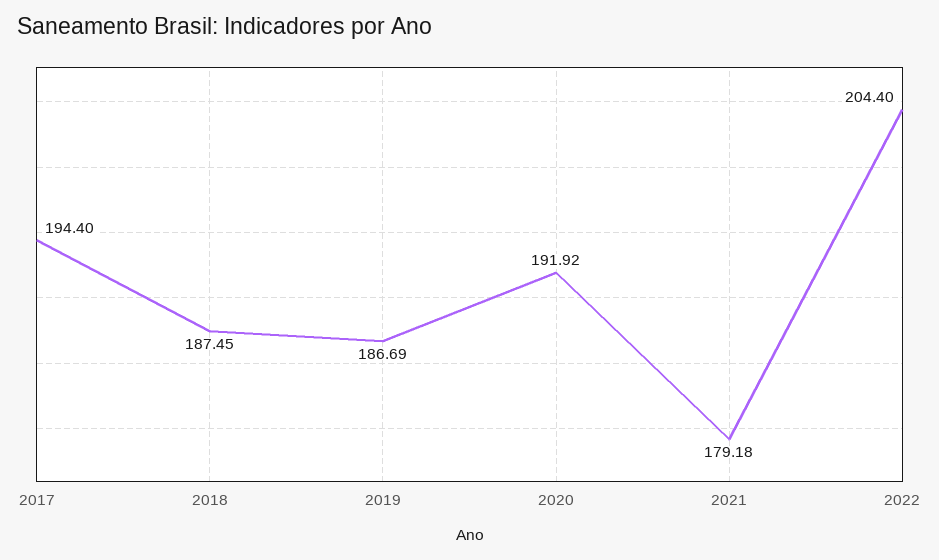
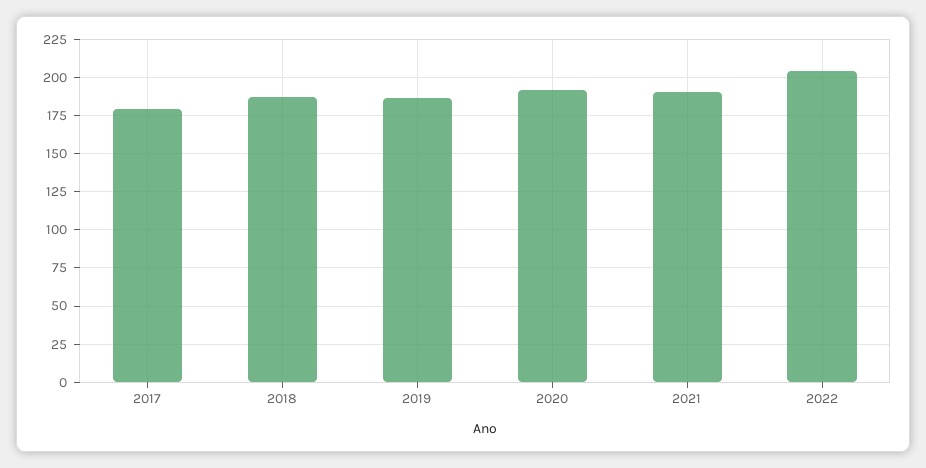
2017: 194.4 -> 180
2021: 179.18 -> 190

